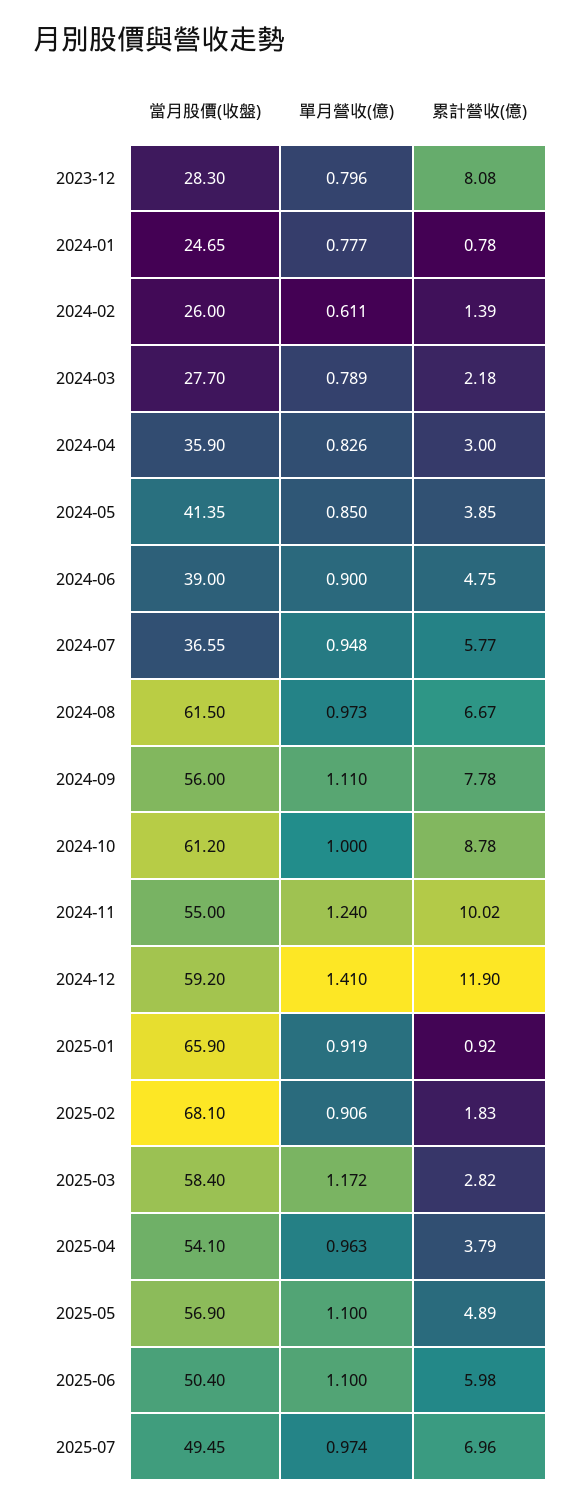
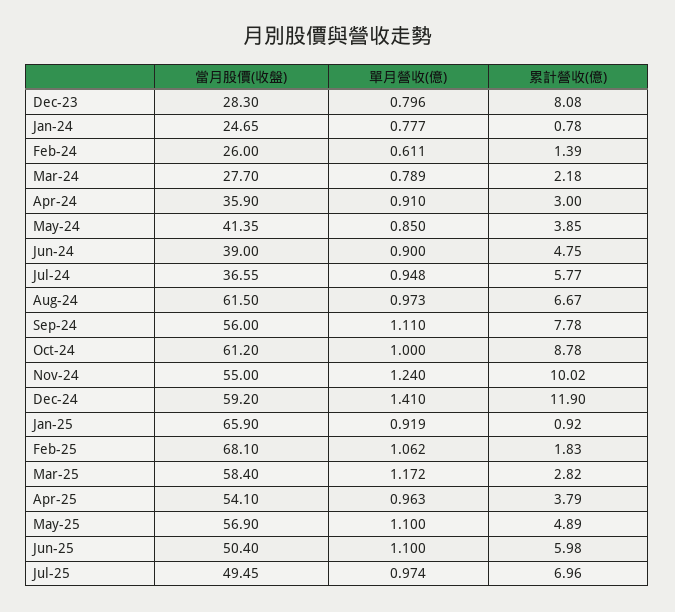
單月營收(億), 2024-04: 0.826 -> 0.91
單月營收(億), 2025-02: 0.906 -> 1.062

